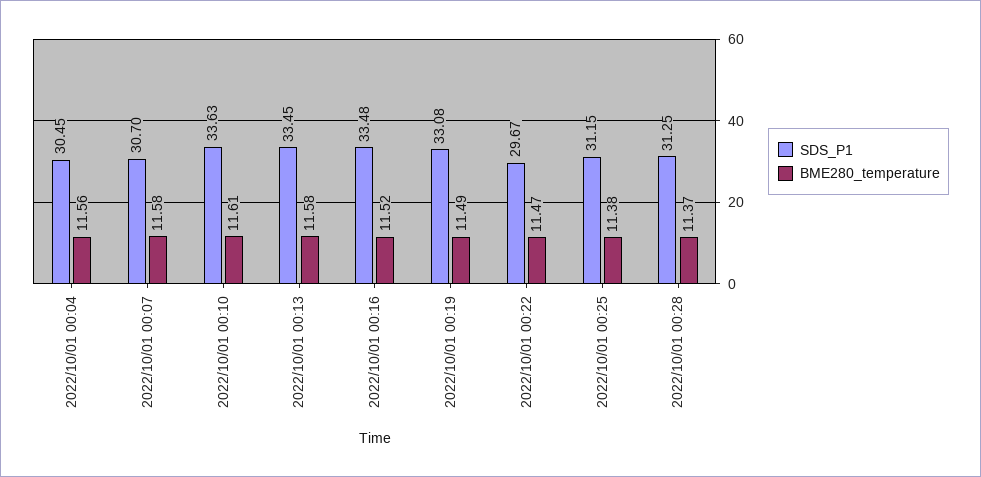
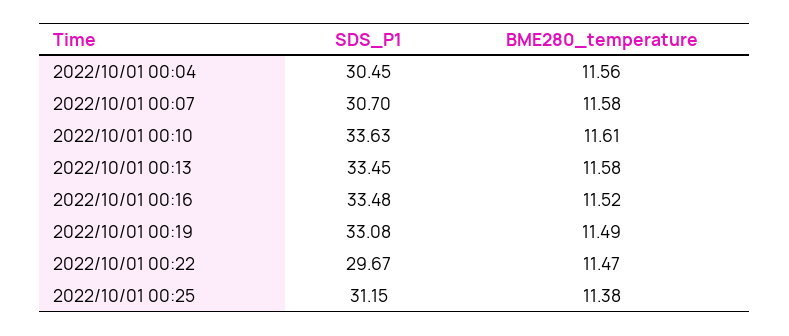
SDS_P1, 2022/10/01 00:28: 31.25 -> none
BME280_temperature, 2022/10/01 00:28: 11.37 -> none

